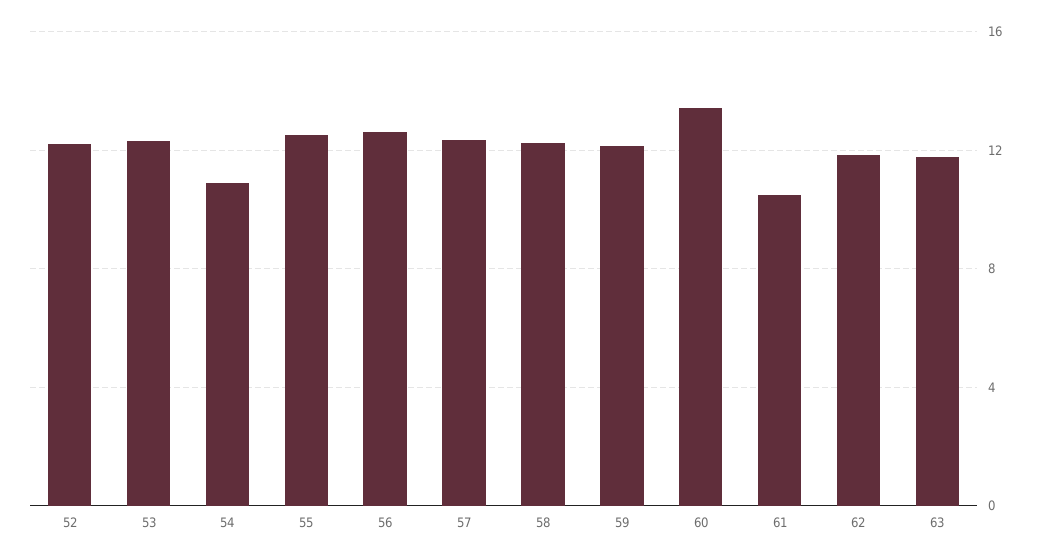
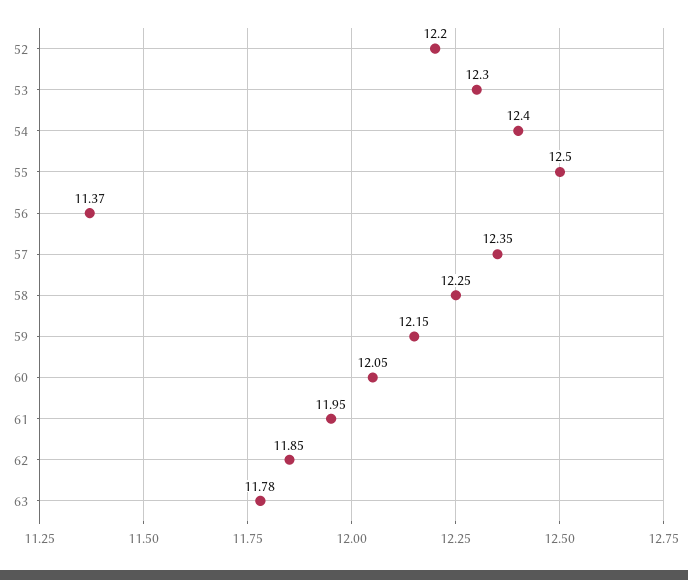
54: 11 -> 12.4
56: 12.5 -> 11.37
60: 13.5 -> 12.05
61: 10.5 -> 11.95

